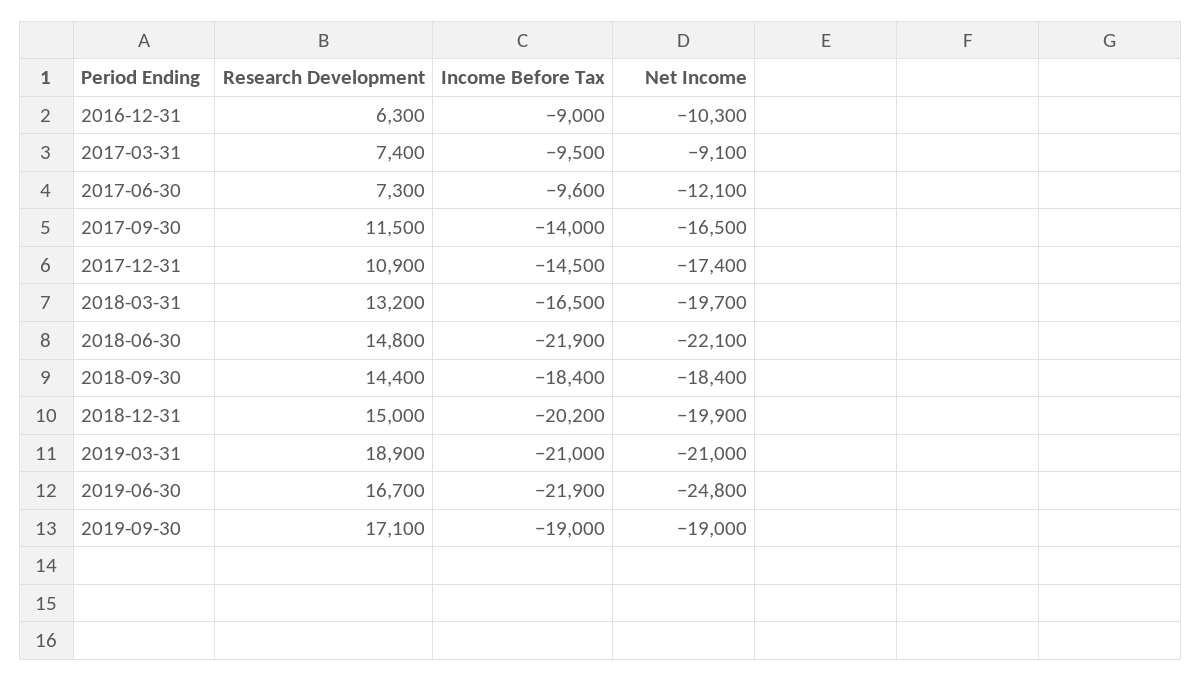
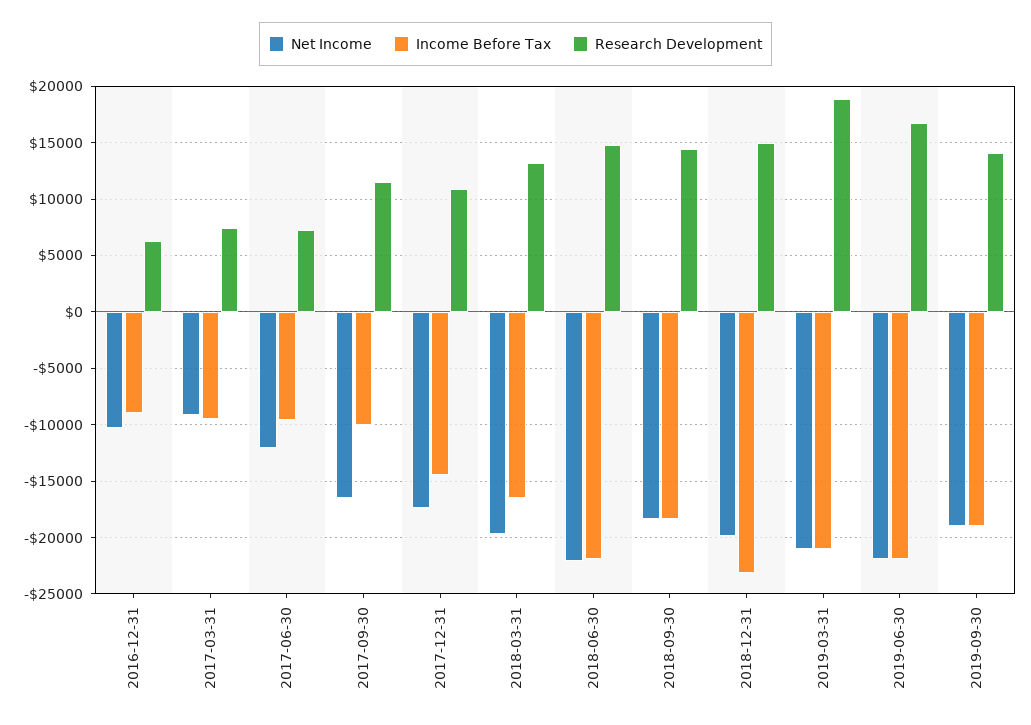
Income Before Tax, 2017-09-30: -14000 -> -10000
Income Before Tax, 2018-12-31: -20200 -> -23000
Net Income, 2019-06-30: -24800 -> -22000
Research Development, 2019-09-30: 17100 -> 14000

